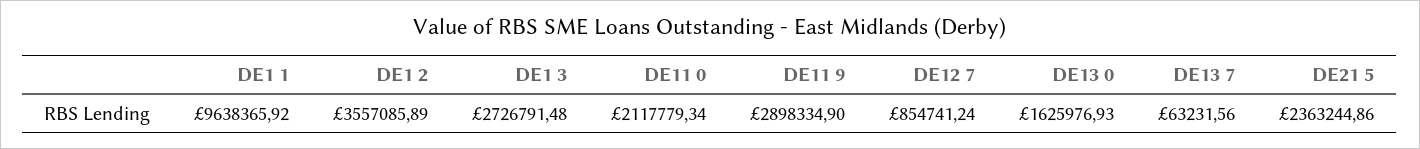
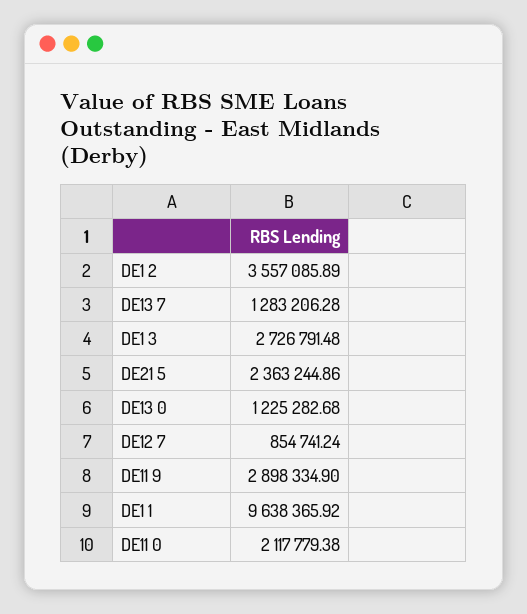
DE11 0: 2117779.34 -> 2117779.38
DE13 0: 1625976.93 -> 1225282.68
DE13 7: 63231.56 -> 1283206.28

